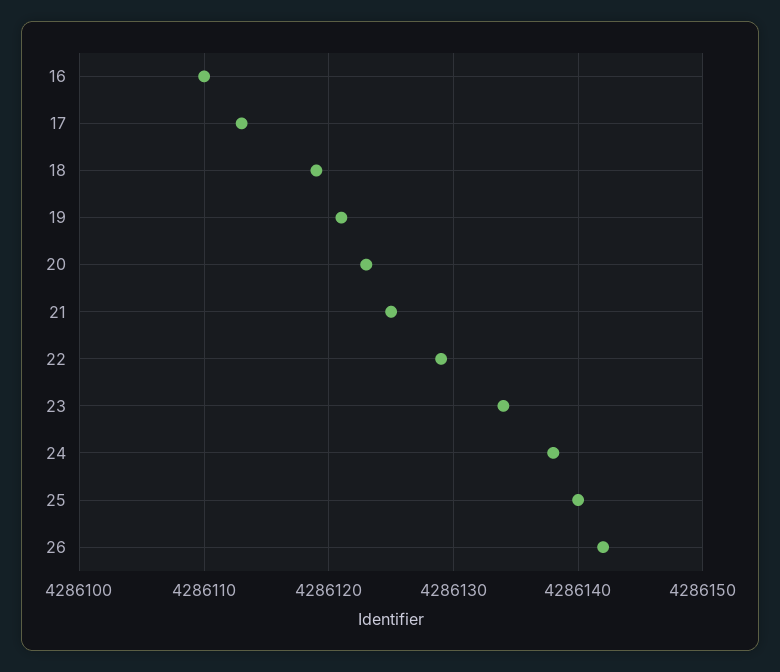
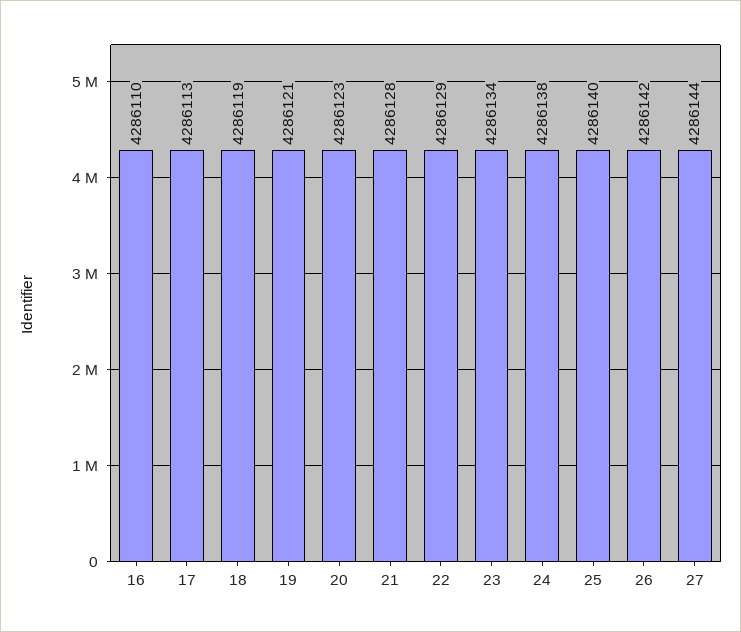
21: 4286125 -> 4286128
27: none -> 4286144

